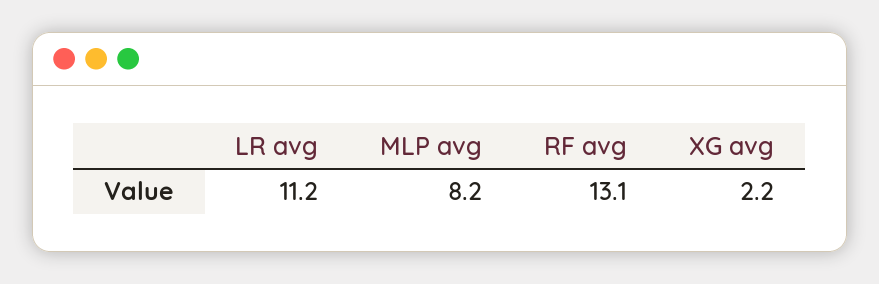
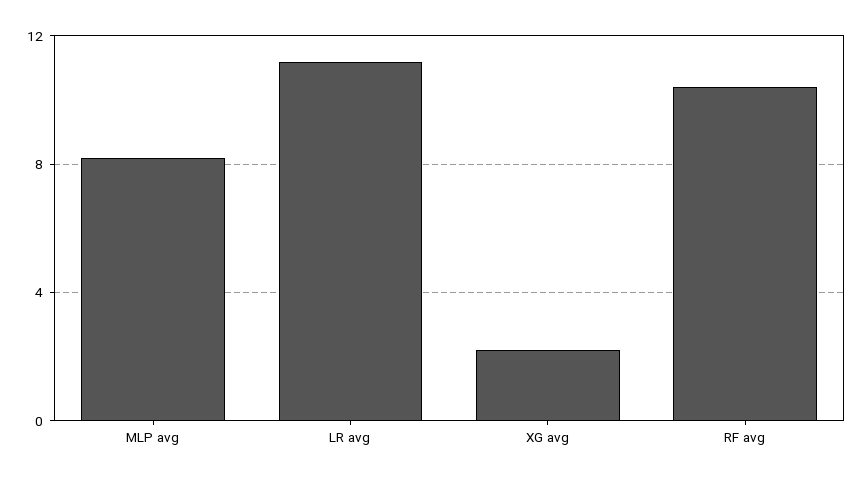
RF avg: 13.1 -> 10.5

